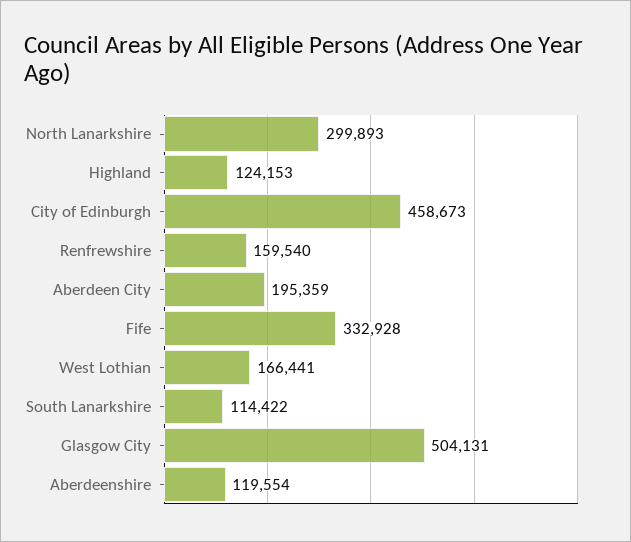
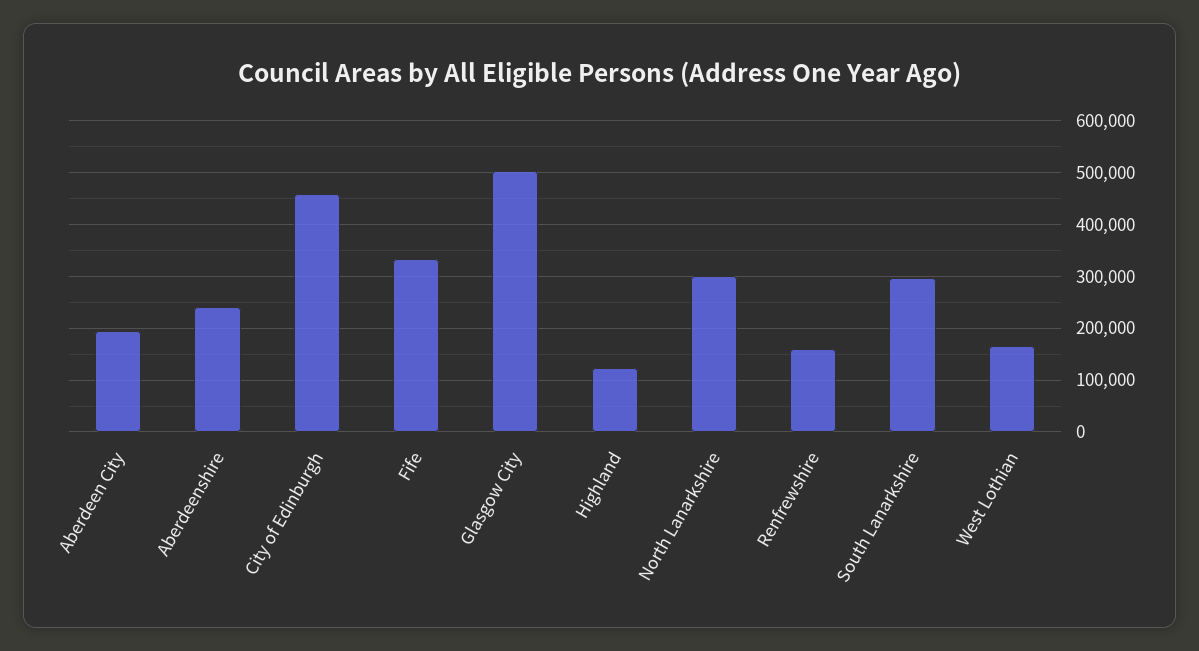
South Lanarkshire: 114422 -> 300000
Aberdeenshire: 119554 -> 240000

